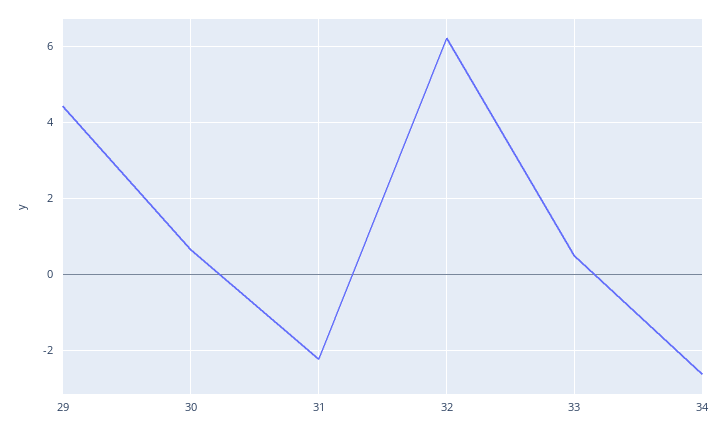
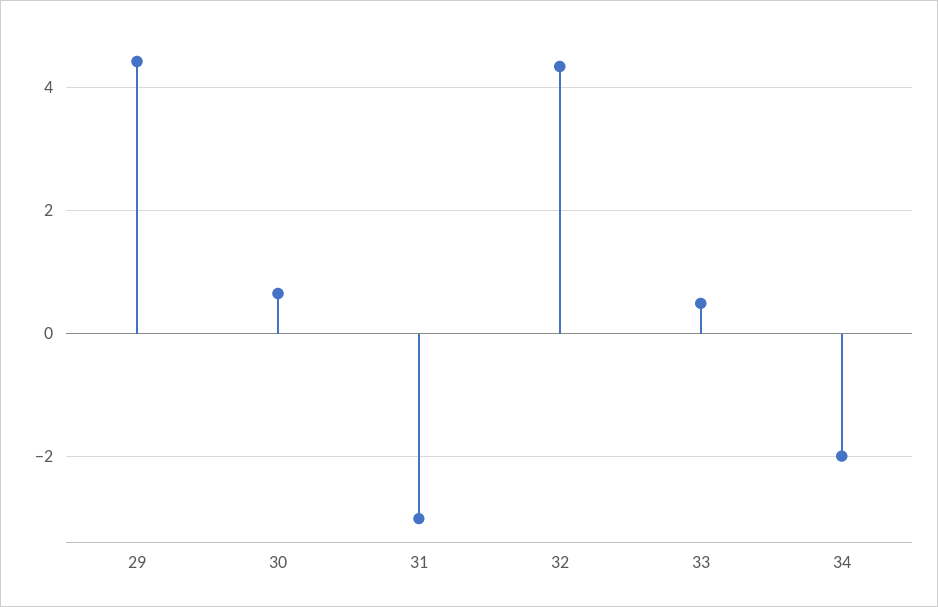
31: -2.2 -> -3
32: 6.2 -> 4.4
34: -2.6 -> -2

